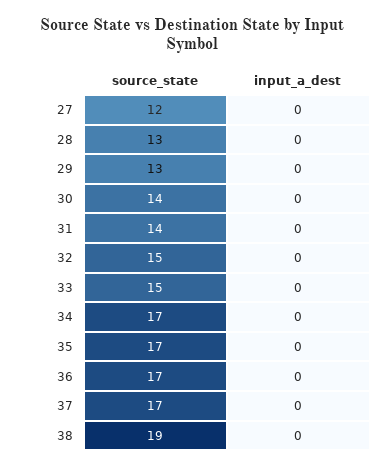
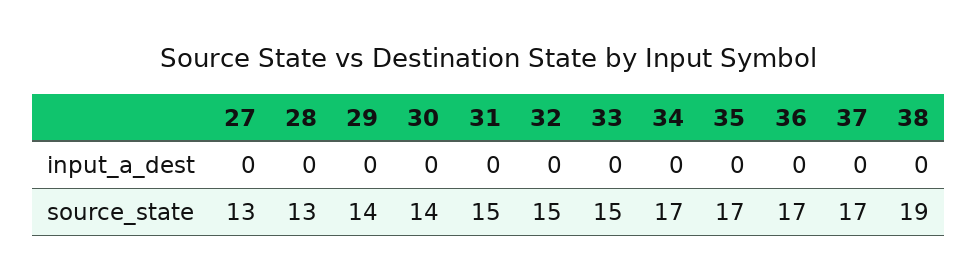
source_state, 27: 12 -> 13
source_state, 29: 13 -> 14
source_state, 31: 14 -> 15

